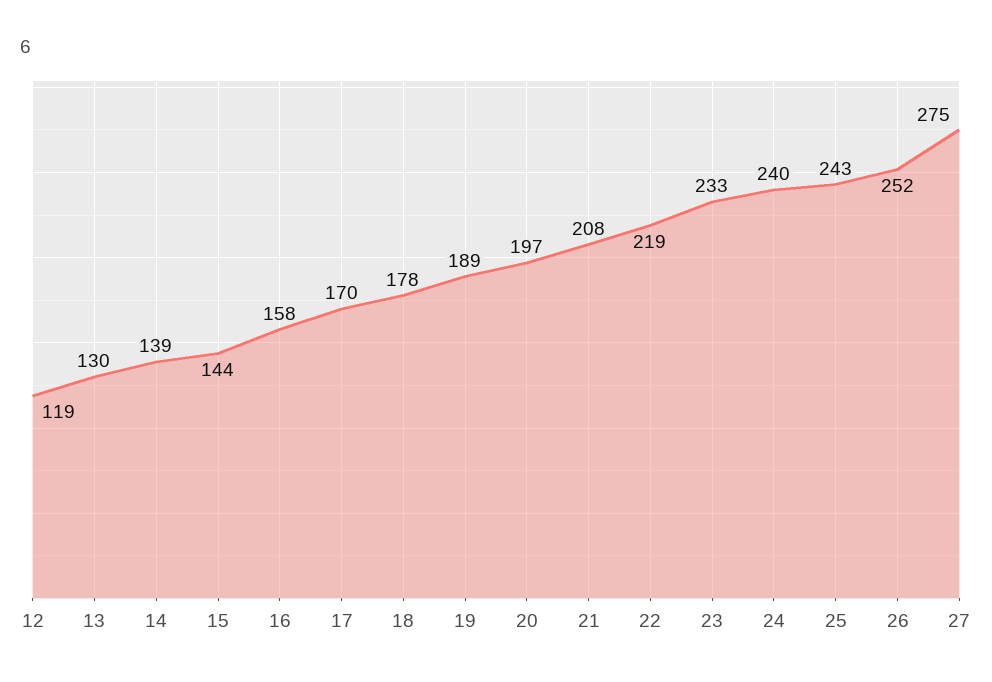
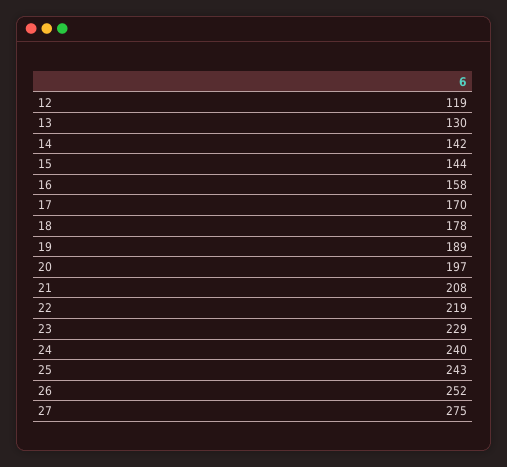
14: 139 -> 142
23: 233 -> 229

